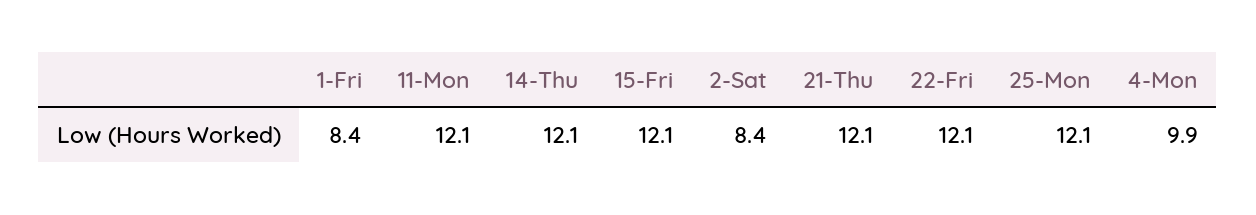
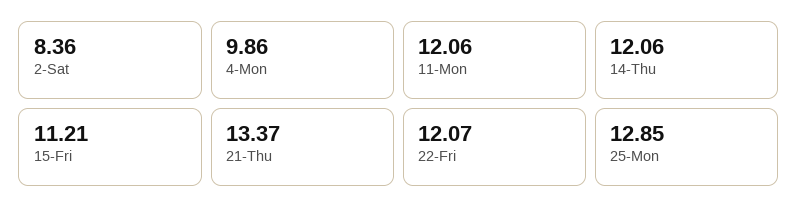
1-Fri: 8.4 -> none
15-Fri: 12.1 -> 11.21
21-Thu: 12.1 -> 13.37
25-Mon: 12.1 -> 12.85

